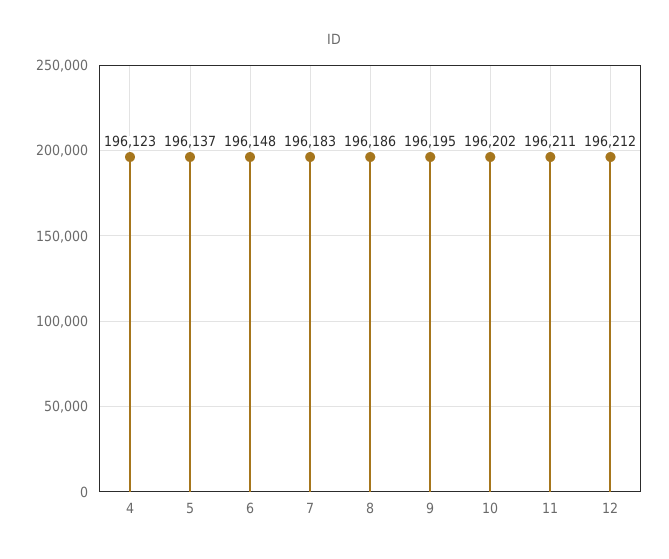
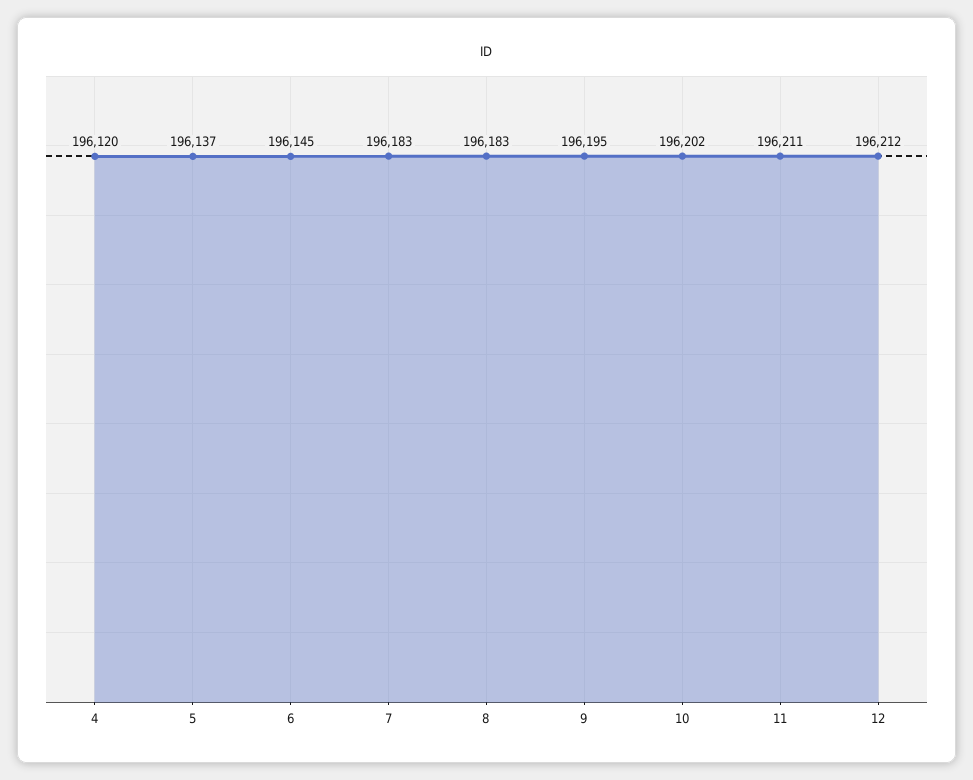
4: 196123 -> 196120
6: 196148 -> 196145
8: 196186 -> 196183

